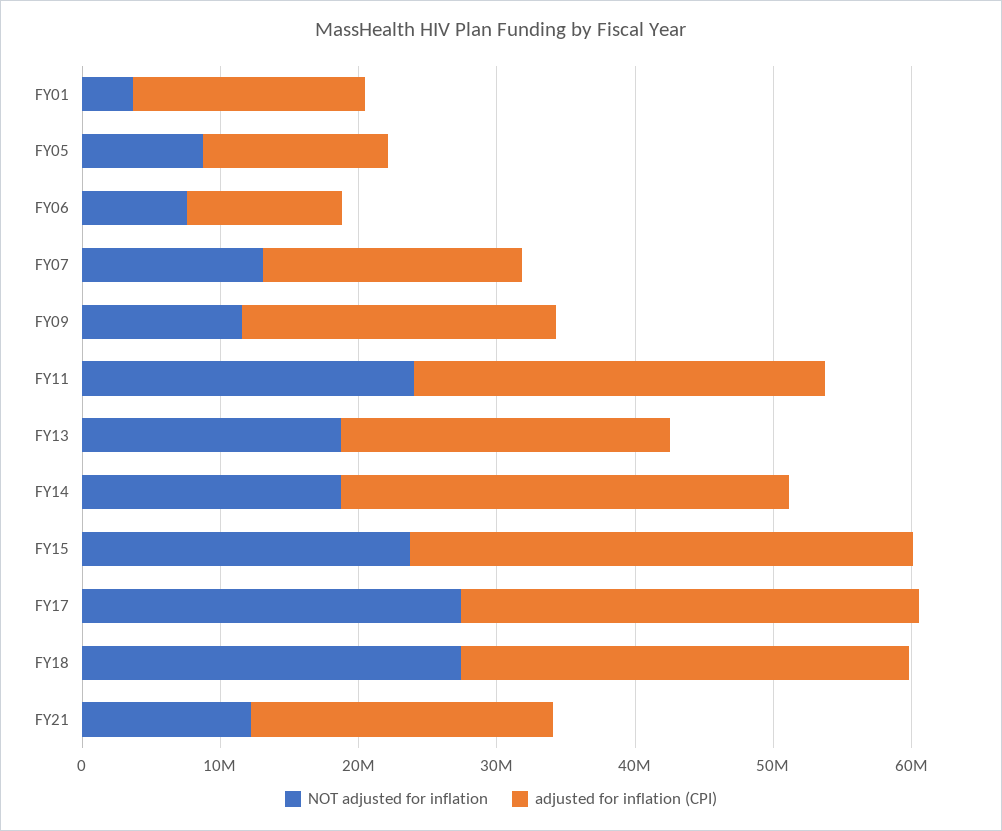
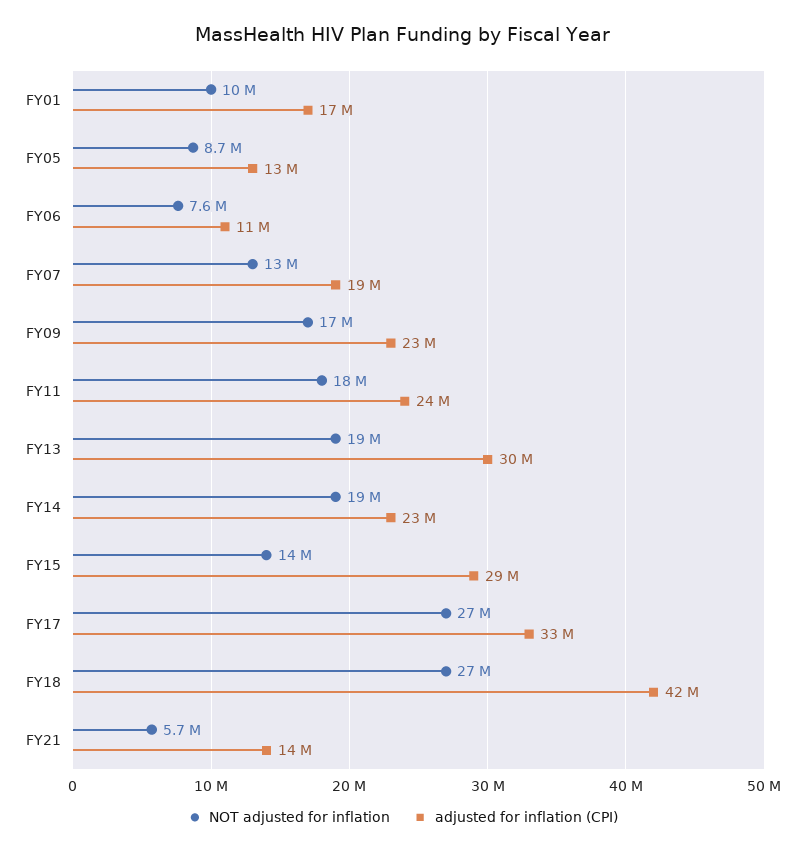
NOT adjusted for inflation, FY01: 4000000 -> 10000000
NOT adjusted for inflation, FY09: 12000000 -> 17000000
NOT adjusted for inflation, FY11: 24000000 -> 18000000
adjusted for inflation (CPI), FY11: 30000000 -> 24000000
adjusted for inflation (CPI), FY13: 24000000 -> 30000000
adjusted for inflation (CPI), FY14: 32000000 -> 23000000
NOT adjusted for inflation, FY15: 24000000 -> 14000000
adjusted for inflation (CPI), FY15: 36000000 -> 29000000
adjusted for inflation (CPI), FY18: 32000000 -> 42000000
NOT adjusted for inflation, FY21: 12000000 -> 5700000
adjusted for inflation (CPI), FY21: 22000000 -> 14000000

